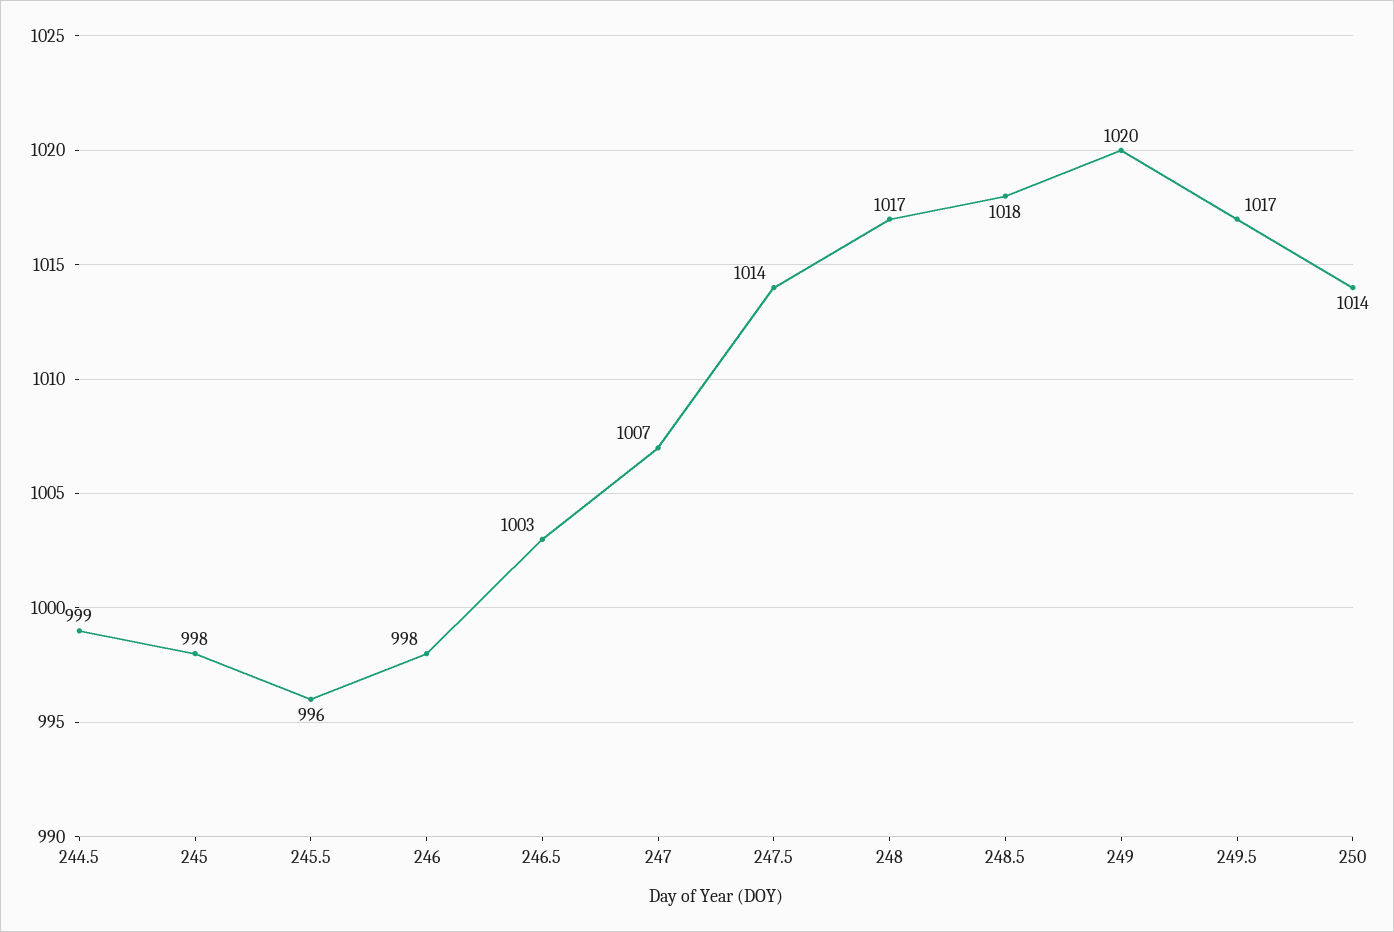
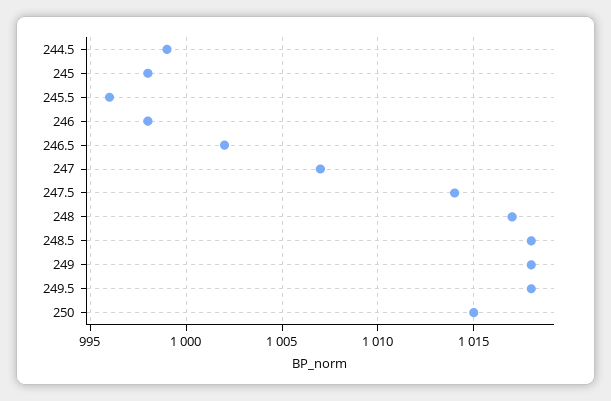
246.5: 1003 -> 1002
249: 1020 -> 1018
249.5: 1017 -> 1018
250: 1014 -> 1015

